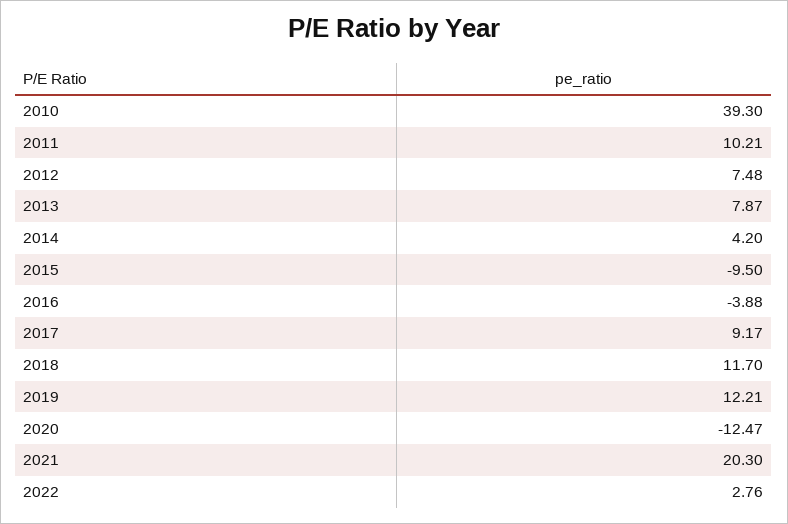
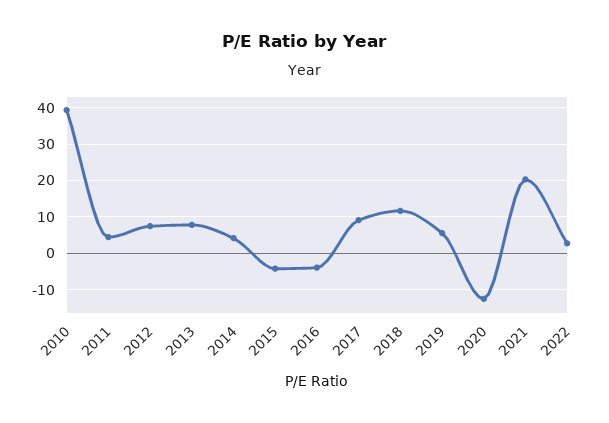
2011: 10.21 -> 4
2015: -9.5 -> -4
2019: 12.21 -> 6

